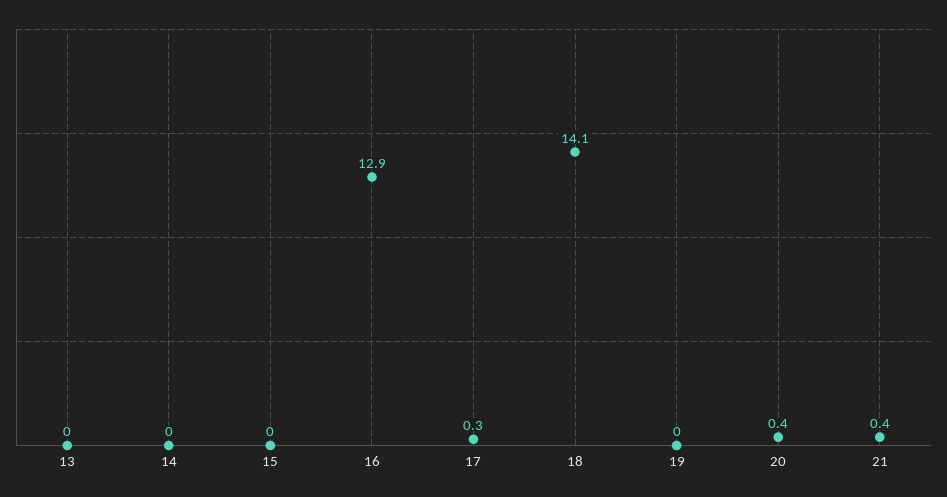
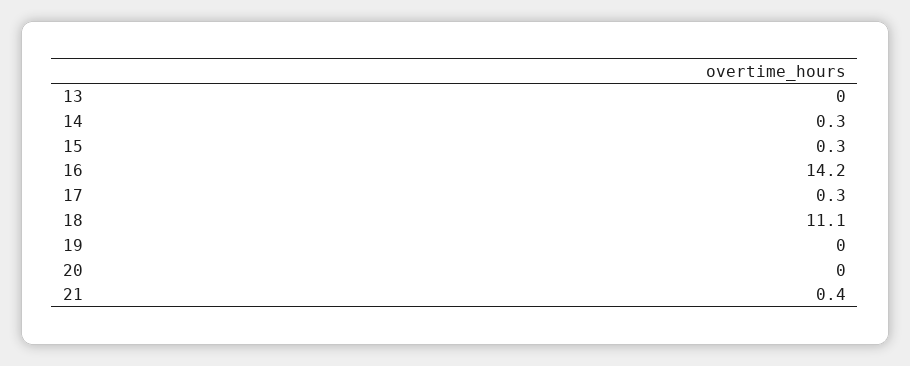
14: 0 -> 0.3
15: 0 -> 0.3
16: 12.9 -> 14.2
18: 14.1 -> 11.1
20: 0.4 -> 0

